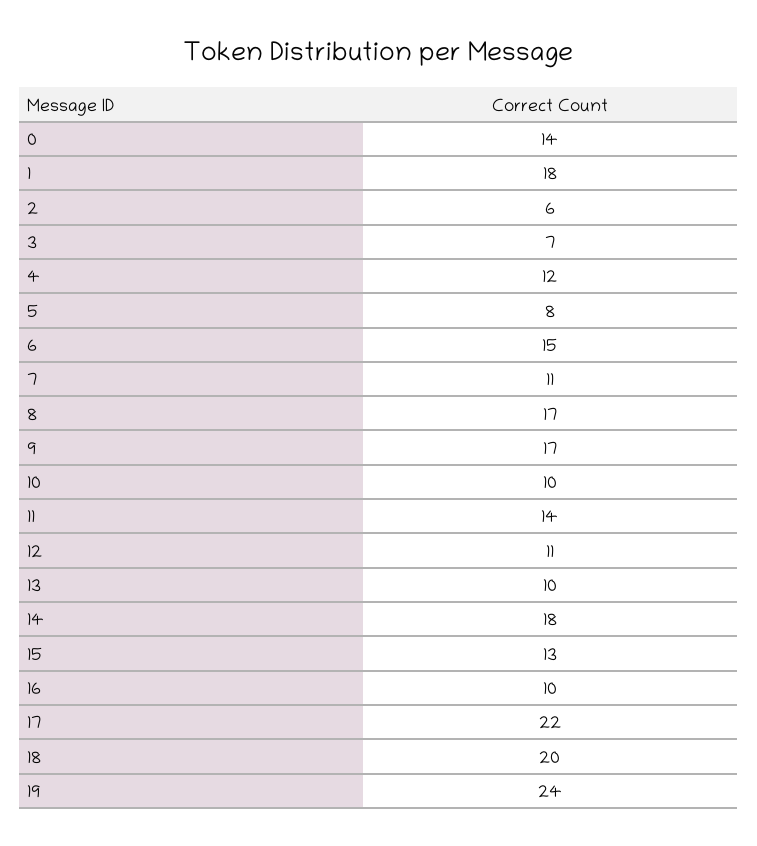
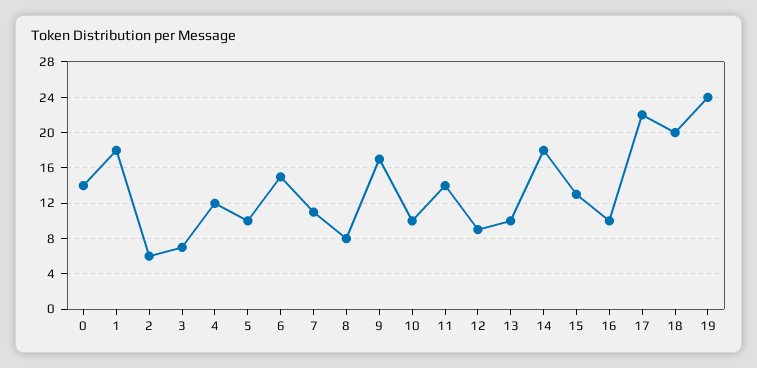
5: 8 -> 10
8: 17 -> 8
12: 11 -> 9

